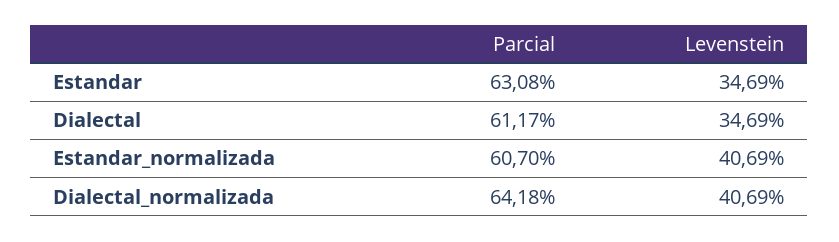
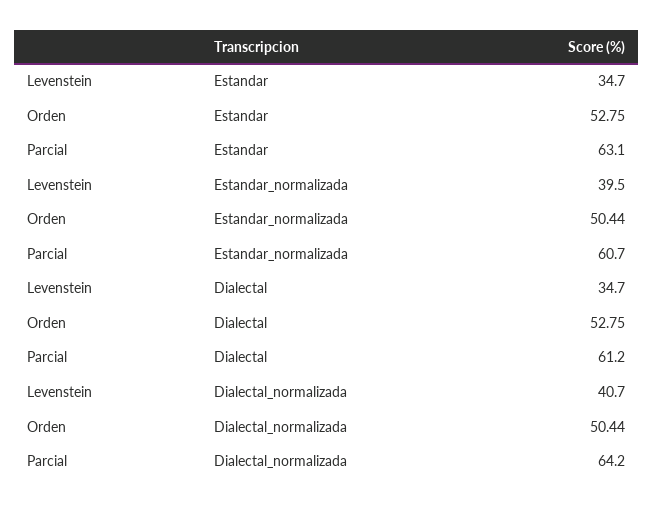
Levenstein, Estandar_normalizada: 40.69 -> 39.5
Orden, Estandar: none -> 52.75
Orden, Estandar_normalizada: none -> 50.44
Orden, Dialectal: none -> 52.75
Orden, Dialectal_normalizada: none -> 50.44

